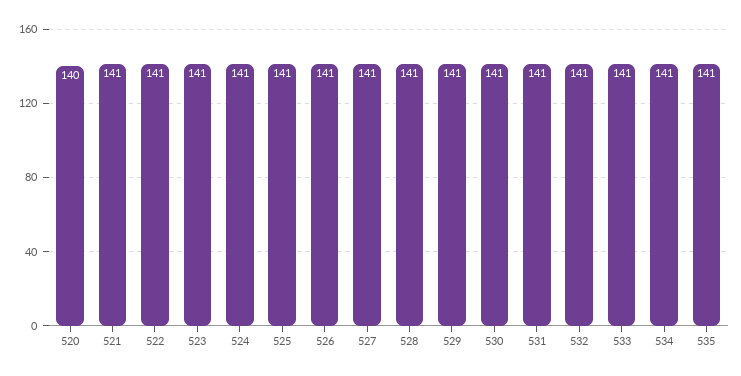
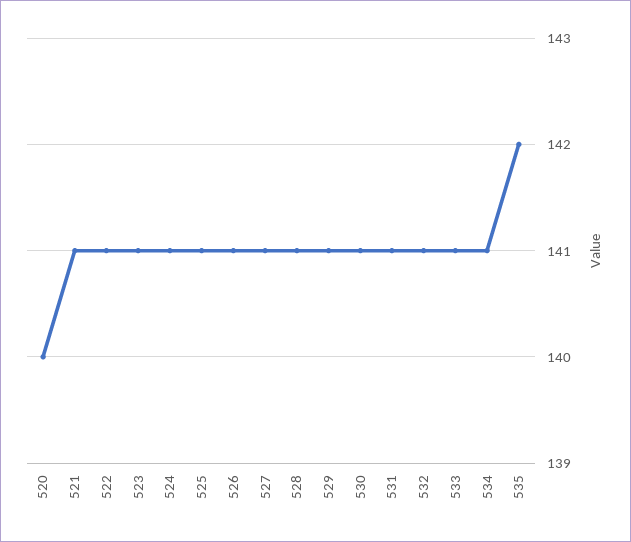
535: 141 -> 142

